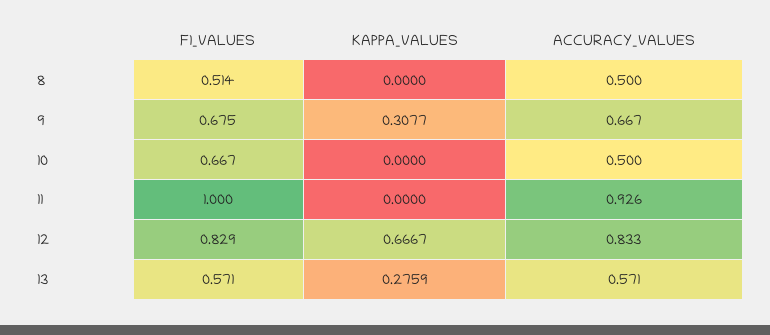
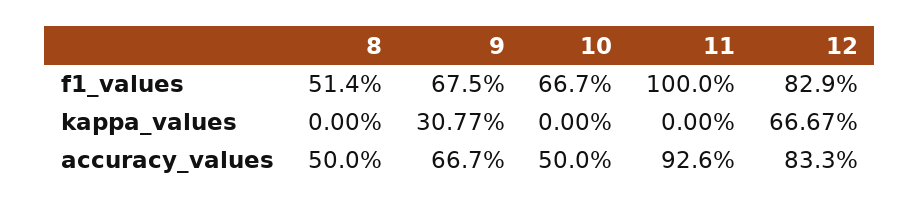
F1_VALUES, 13: 0.571 -> none
KAPPA_VALUES, 13: 0.2759 -> none
ACCURACY_VALUES, 13: 0.571 -> none

